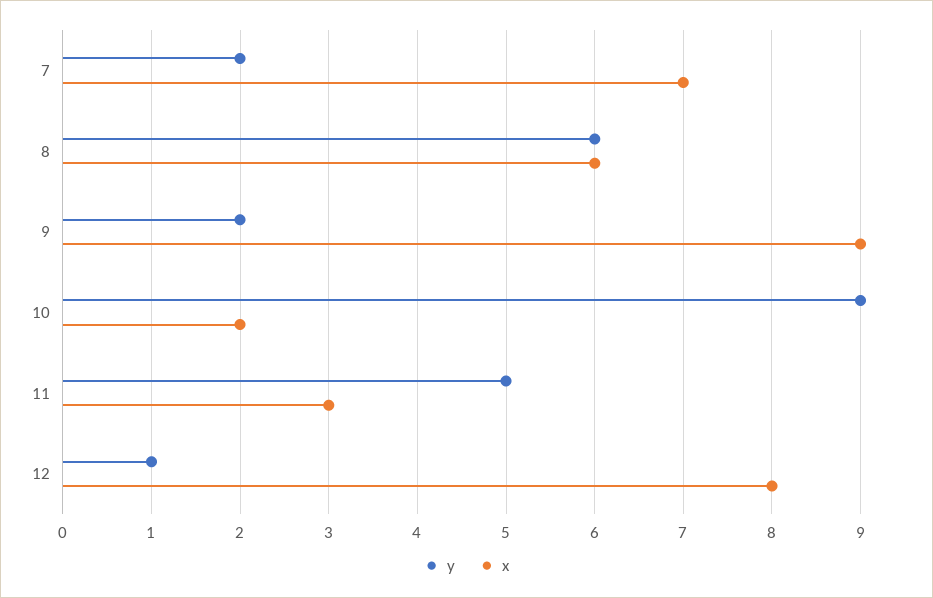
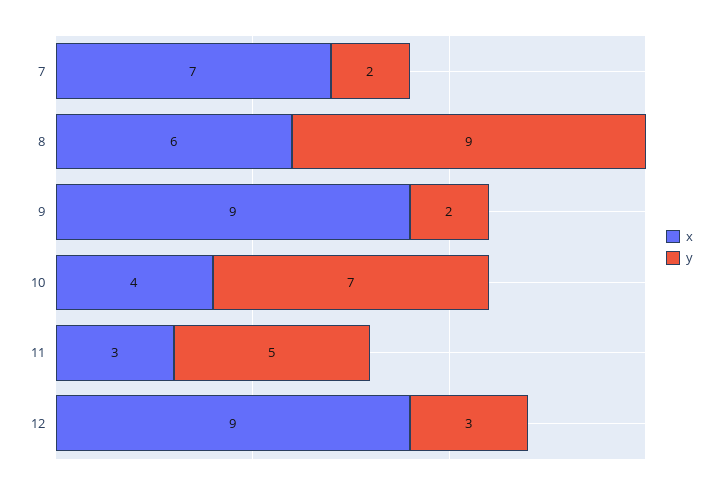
y, 8: 6 -> 9
y, 10: 9 -> 7
x, 10: 2 -> 4
y, 12: 1 -> 3
x, 12: 8 -> 9

